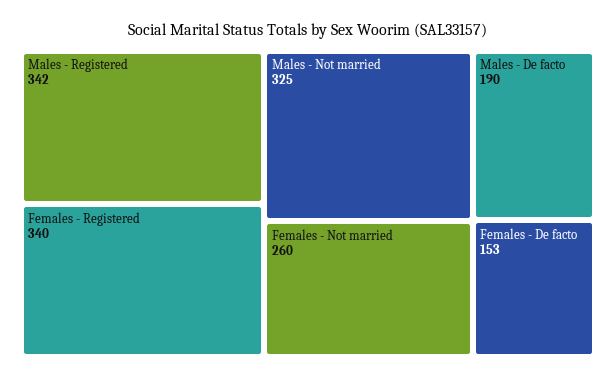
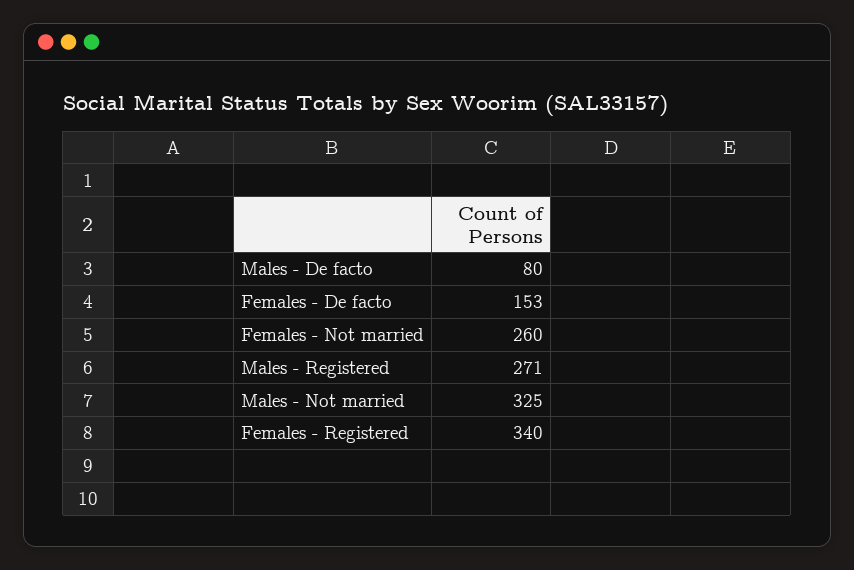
Males - Registered: 342 -> 271
Males - De facto: 190 -> 80

